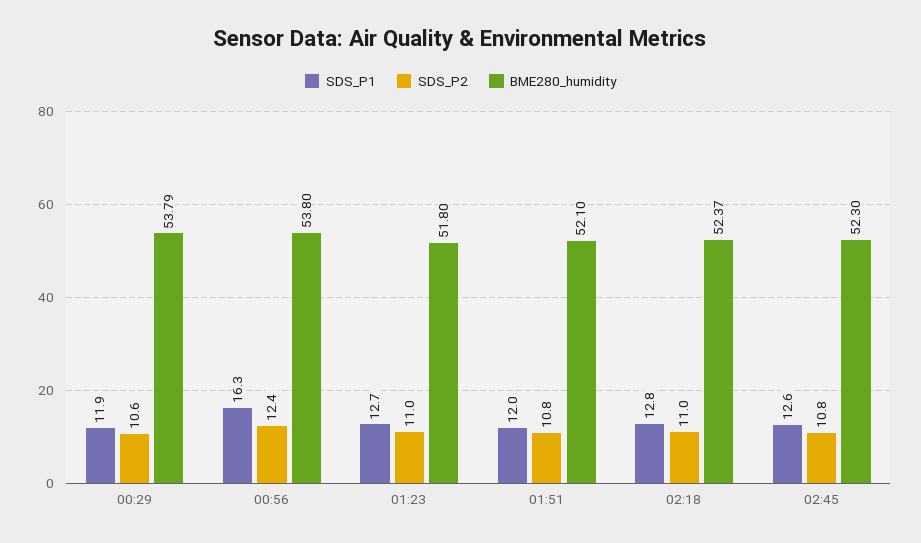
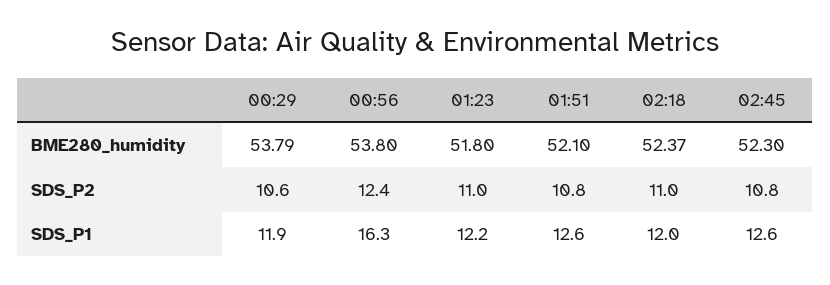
SDS_P1, 01:23: 12.7 -> 12.2
SDS_P1, 01:51: 12 -> 12.6
SDS_P1, 02:18: 12.8 -> 12

